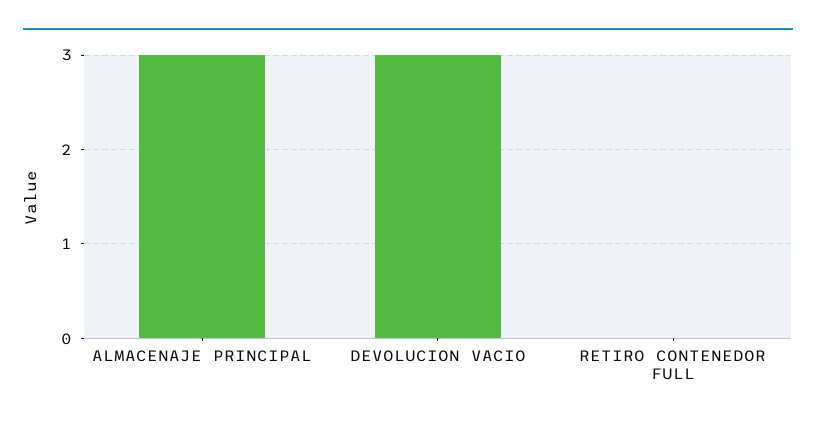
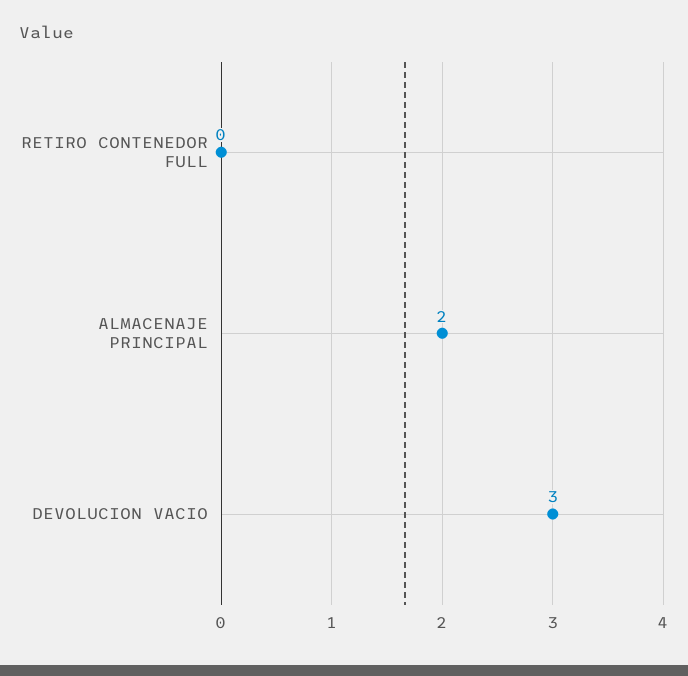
ALMACENAJE PRINCIPAL: 3 -> 2

